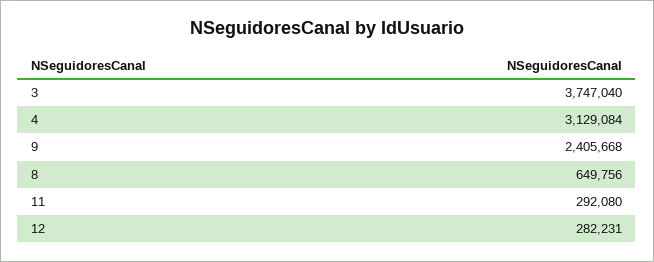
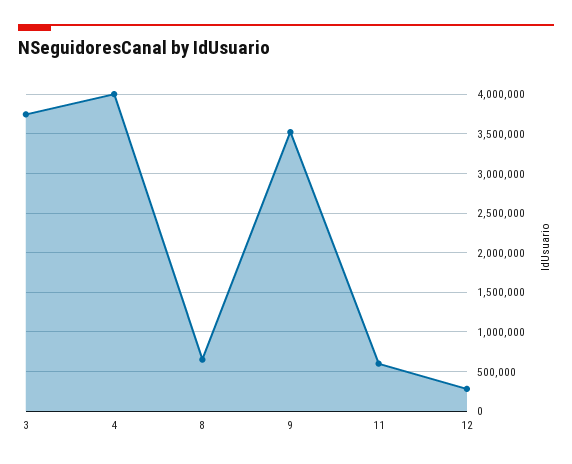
4: 3129084 -> 4000000
9: 2405668 -> 3500000
11: 292080 -> 600000

